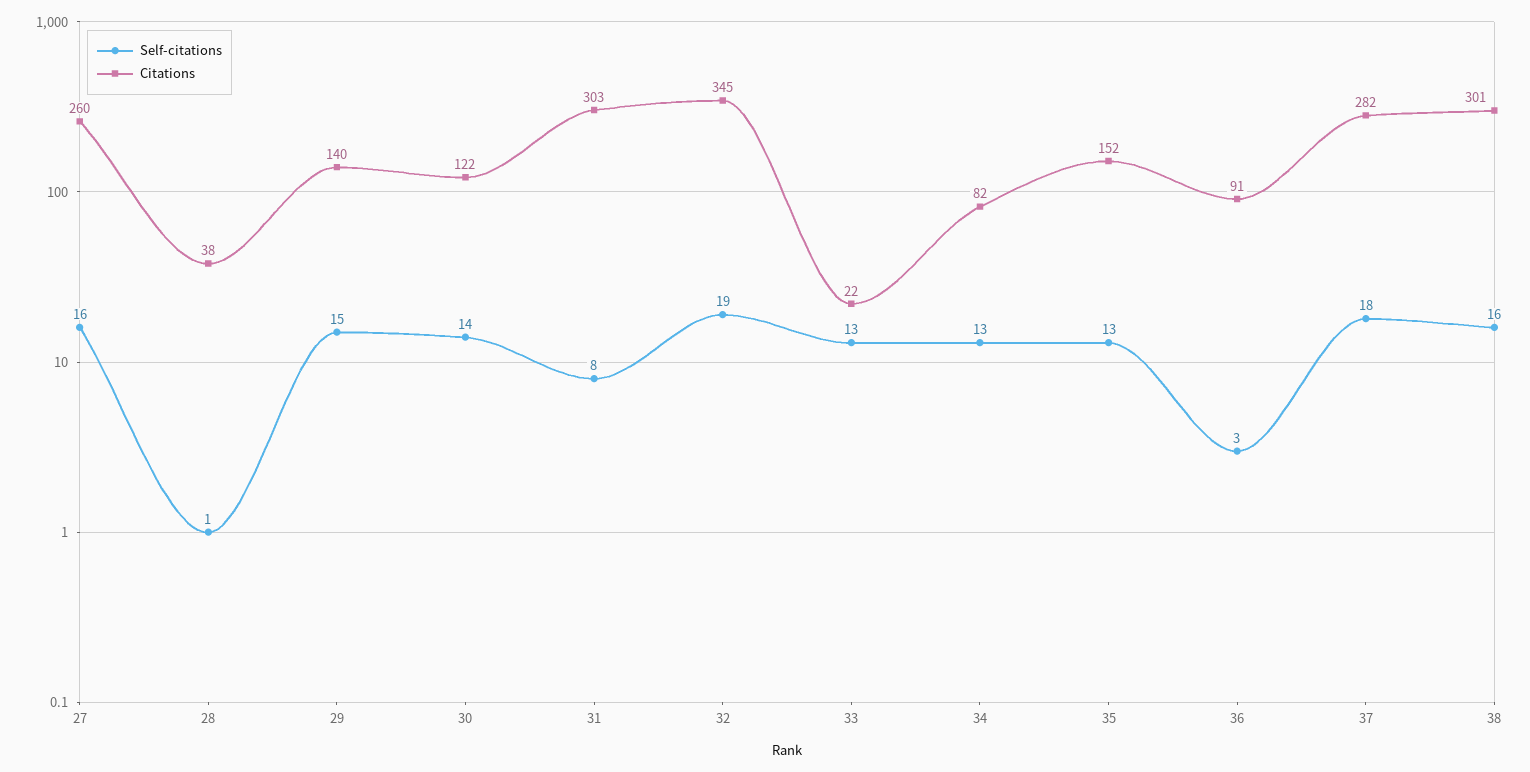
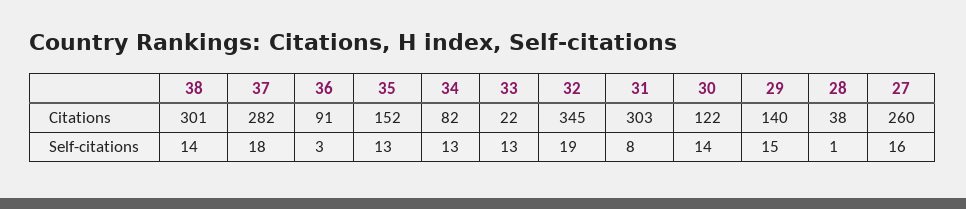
Self-citations, 38: 16 -> 14

